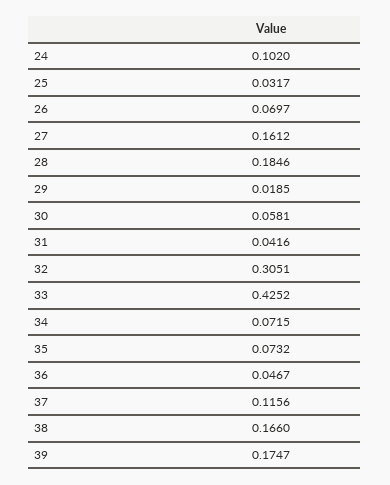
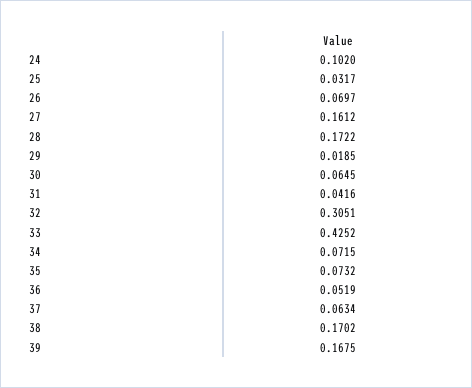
28: 0.1846 -> 0.1722
30: 0.0581 -> 0.0645
36: 0.0467 -> 0.0519
37: 0.1156 -> 0.0634
38: 0.166 -> 0.1702
39: 0.1747 -> 0.1675

